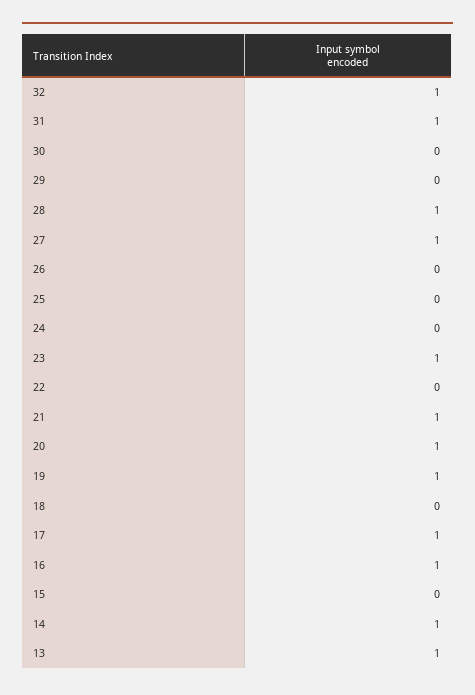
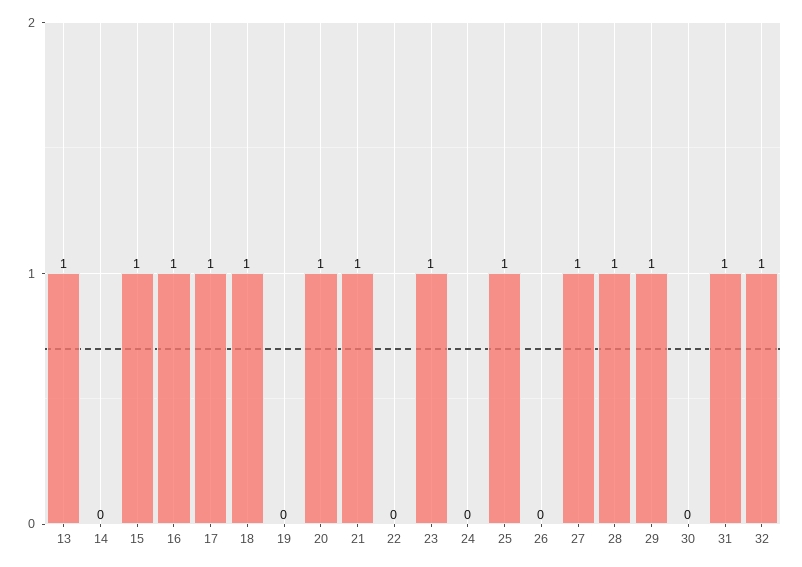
29: 0 -> 1
25: 0 -> 1
19: 1 -> 0
18: 0 -> 1
15: 0 -> 1
14: 1 -> 0

